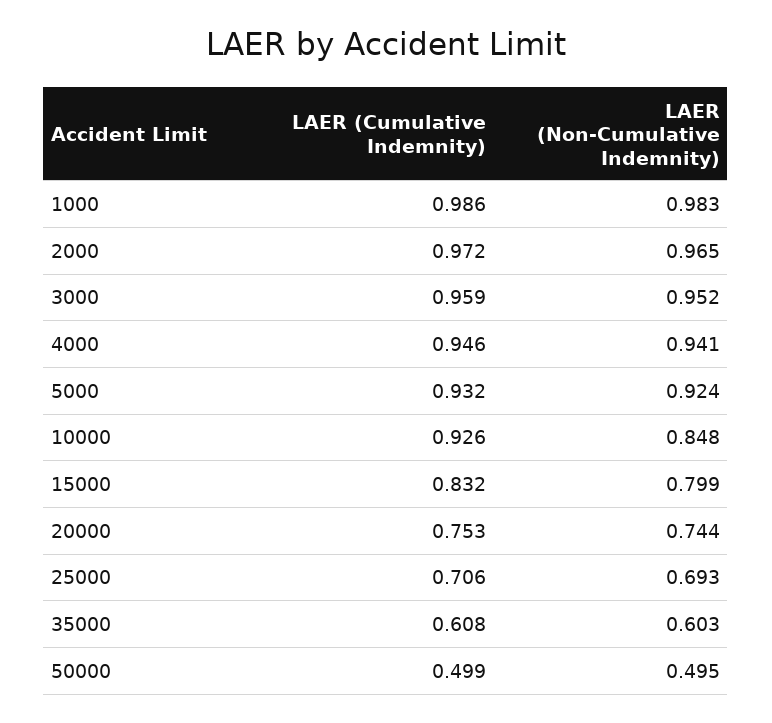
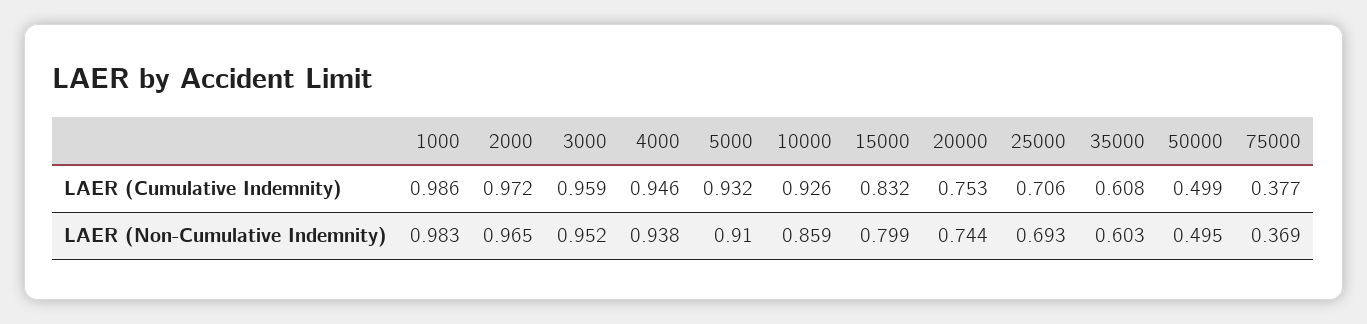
LAER (Non-Cumulative Indemnity), 4000: 0.941 -> 0.938
LAER (Non-Cumulative Indemnity), 5000: 0.924 -> 0.91
LAER (Non-Cumulative Indemnity), 10000: 0.848 -> 0.859
LAER (Cumulative Indemnity), 75000: none -> 0.377
LAER (Non-Cumulative Indemnity), 75000: none -> 0.369

